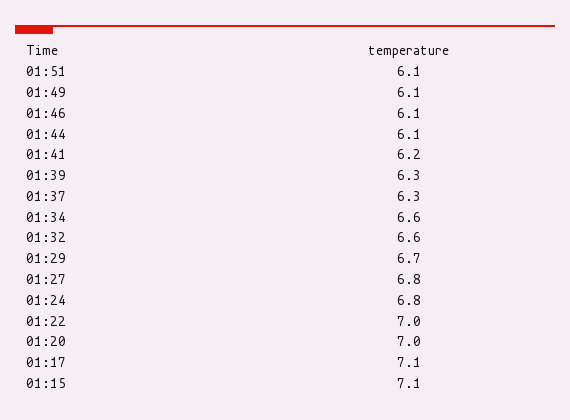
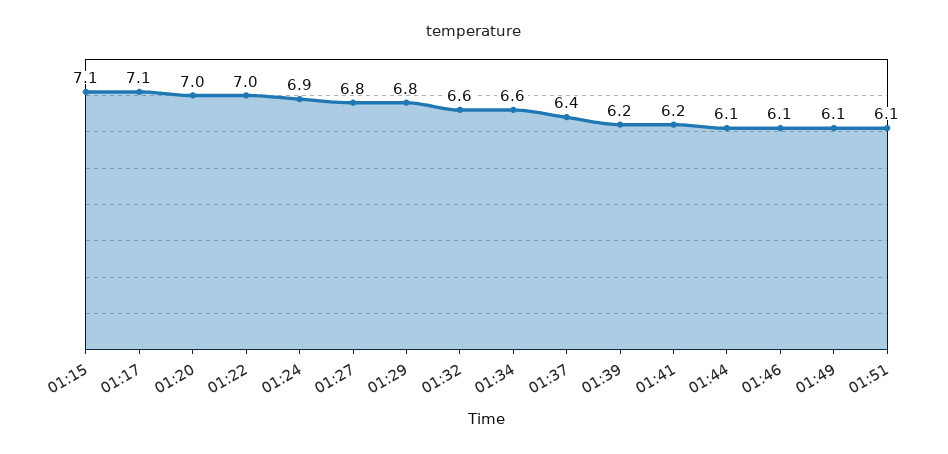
01:39: 6.3 -> 6.2
01:37: 6.3 -> 6.4
01:29: 6.7 -> 6.8
01:24: 6.8 -> 6.9

